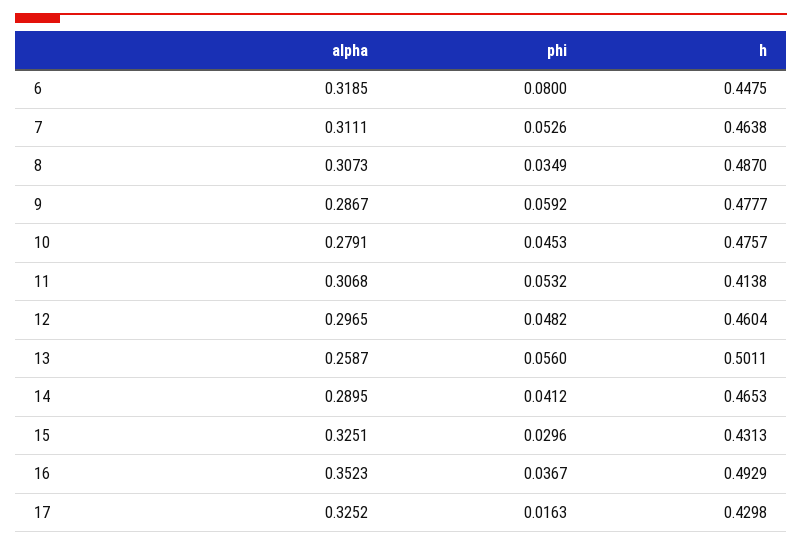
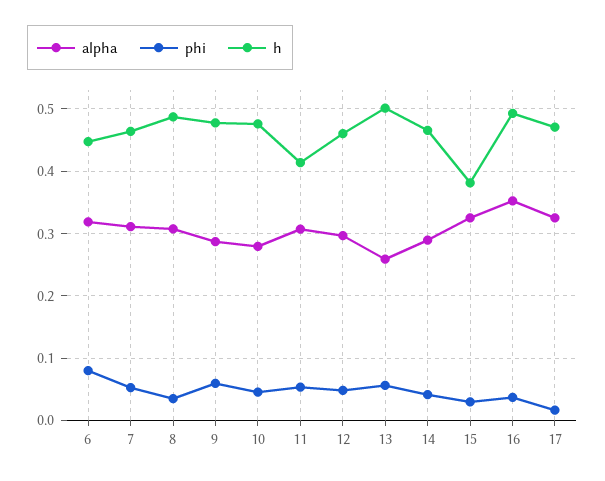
h, 15: 0.4313 -> 0.38
h, 17: 0.4298 -> 0.47

